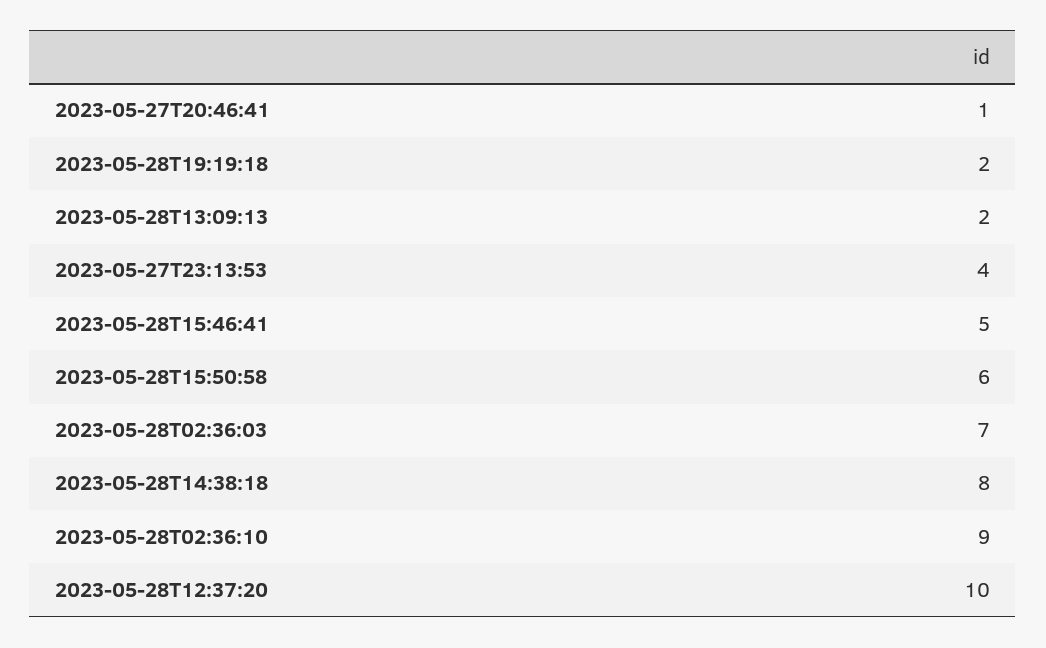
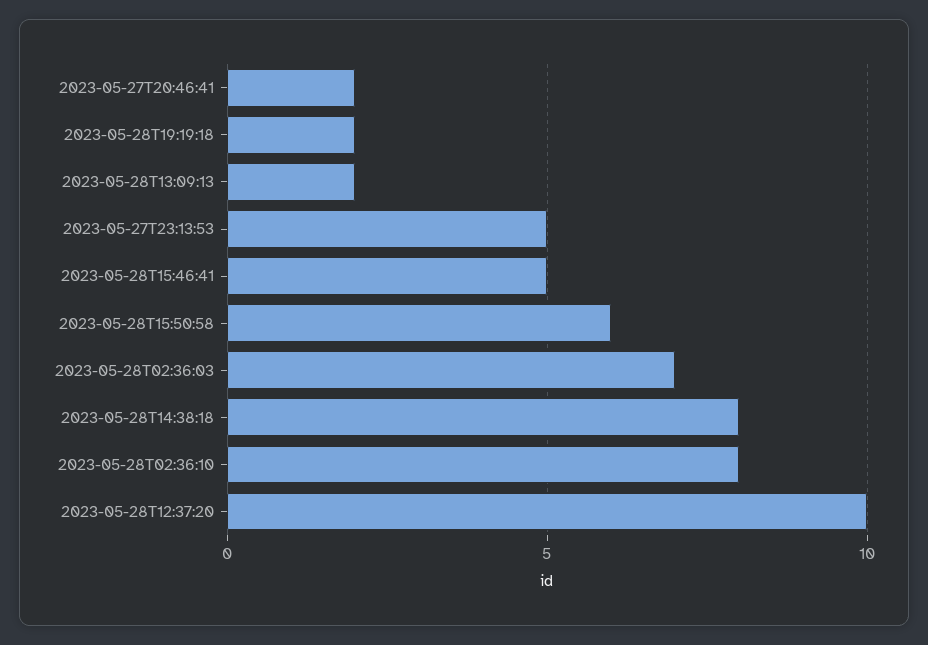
2023-05-27T20:46:41: 1 -> 2
2023-05-27T23:13:53: 4 -> 5
2023-05-28T02:36:10: 9 -> 8

